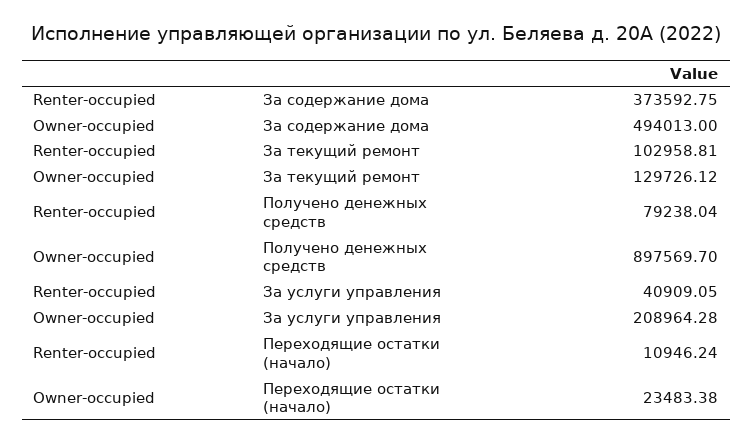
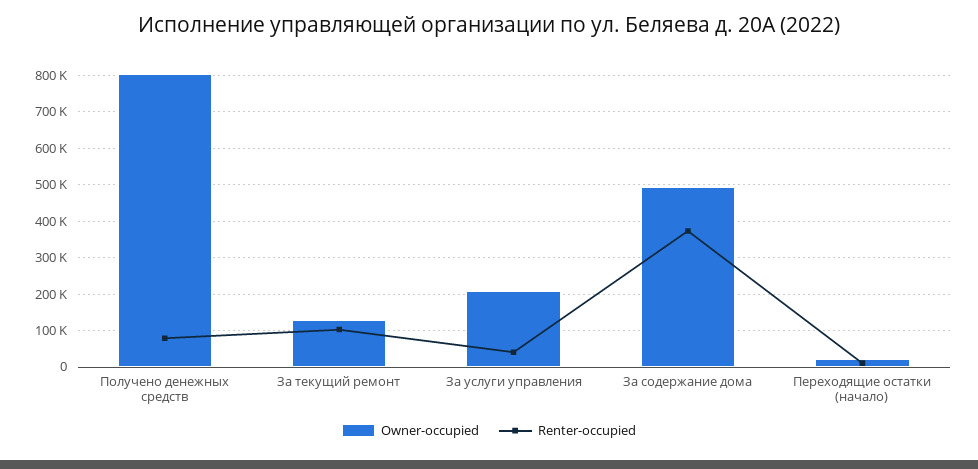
Owner-occupied, Получено денежных средств: 897569.7 -> 800000

